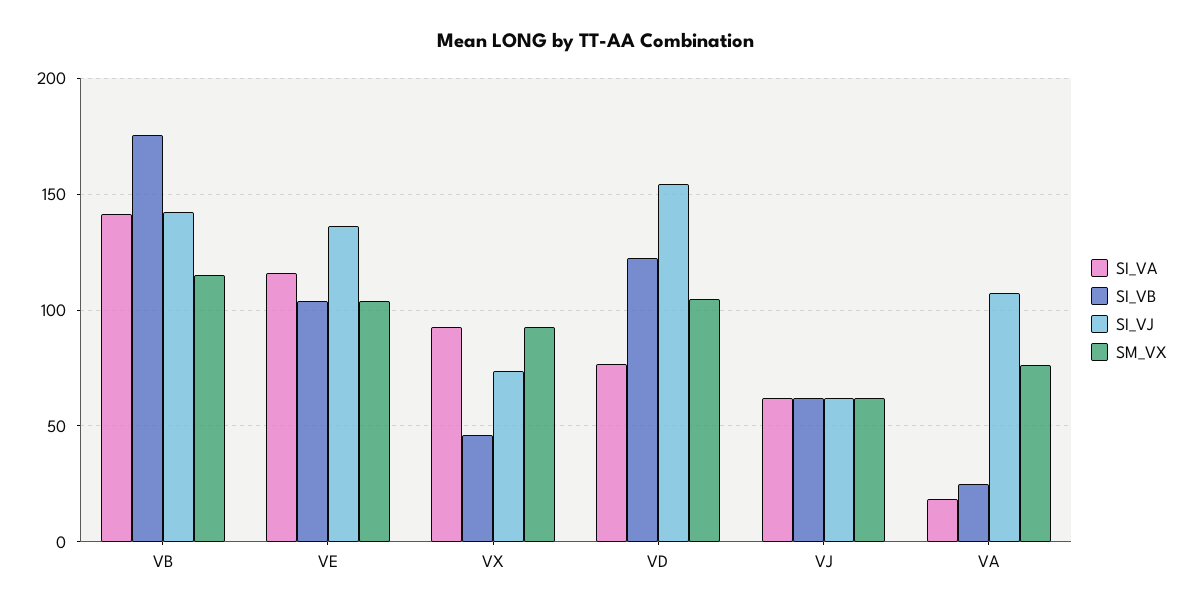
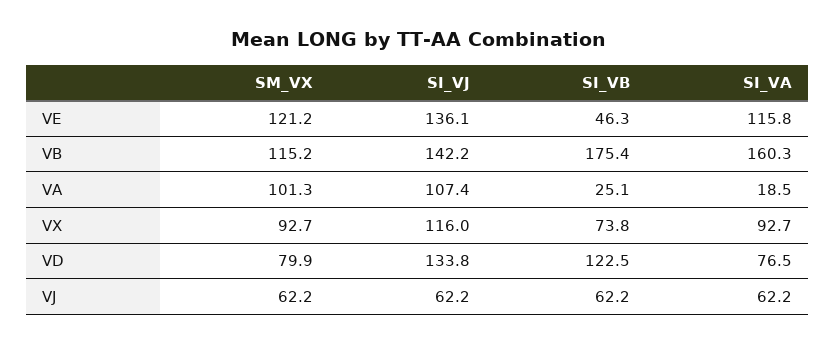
SI_VA, VB: 140 -> 160.3
SI_VB, VE: 105 -> 46.3
SM_VX, VE: 105 -> 121.2
SI_VB, VX: 45 -> 73.8
SI_VJ, VX: 75 -> 116
SI_VJ, VD: 155 -> 133.8
SM_VX, VD: 105 -> 79.9
SM_VX, VA: 75 -> 101.3

